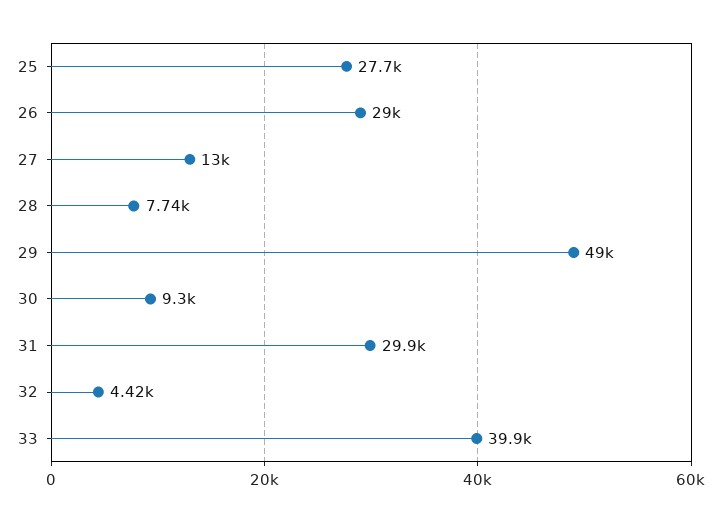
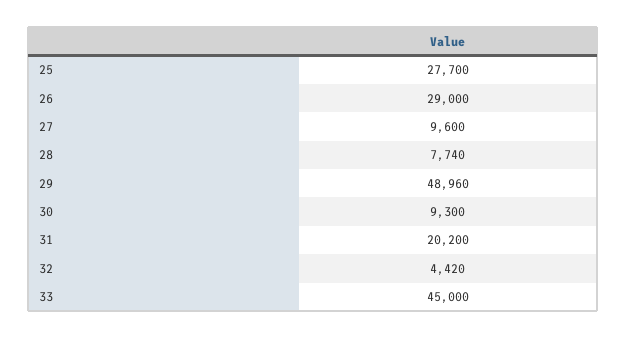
27: 13000 -> 9600
31: 29900 -> 20200
33: 39900 -> 45000

